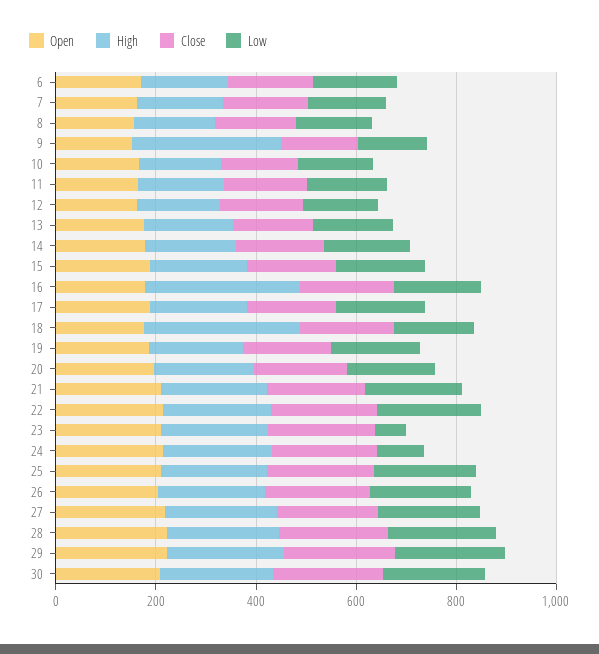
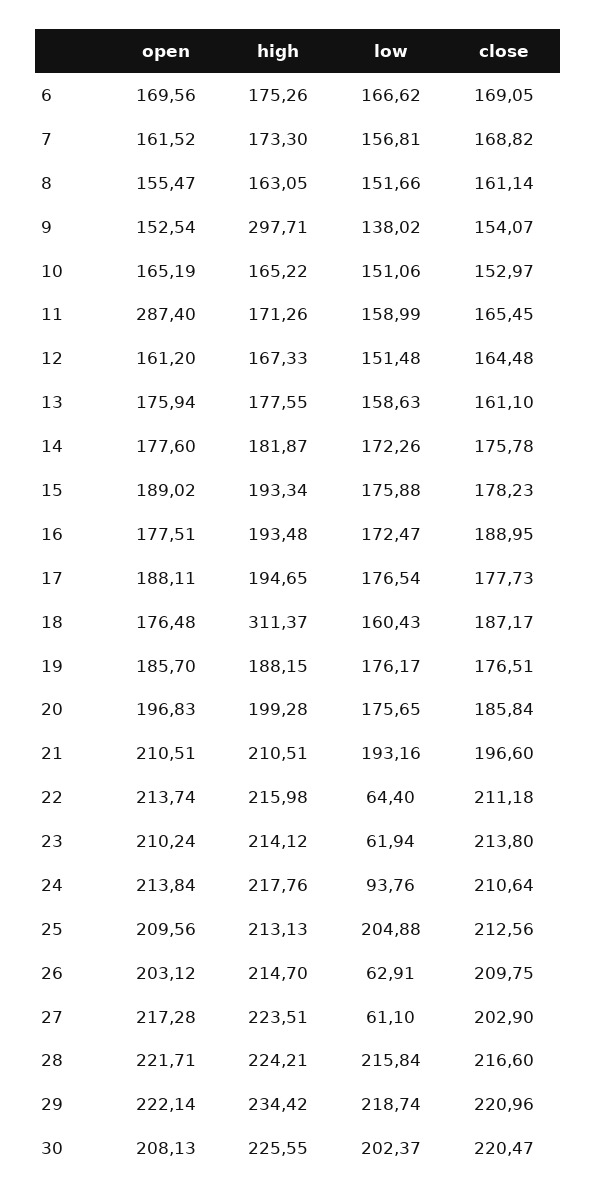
Open, 11: 150 -> 287.4
High, 16: 300 -> 193.48
Low, 22: 200 -> 64.4
Low, 26: 200 -> 62.91
Low, 27: 200 -> 61.1

